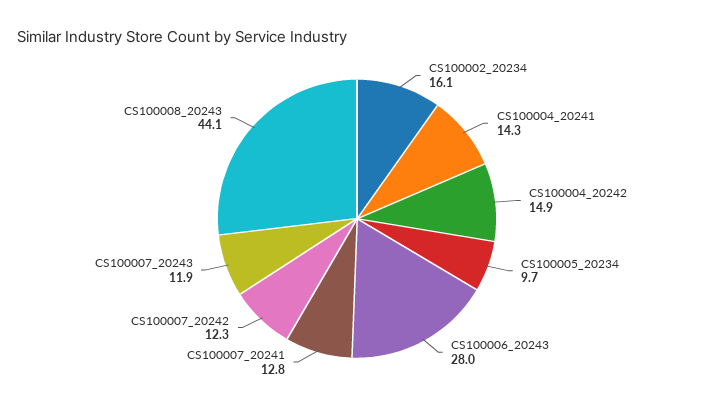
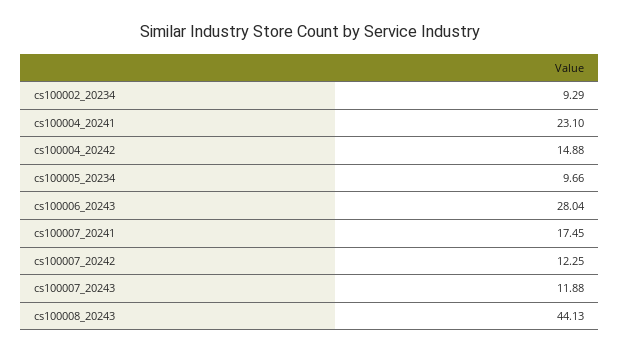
CS100002_20234: 16.1 -> 9.29
CS100004_20241: 14.3 -> 23.1
CS100007_20241: 12.8 -> 17.45

